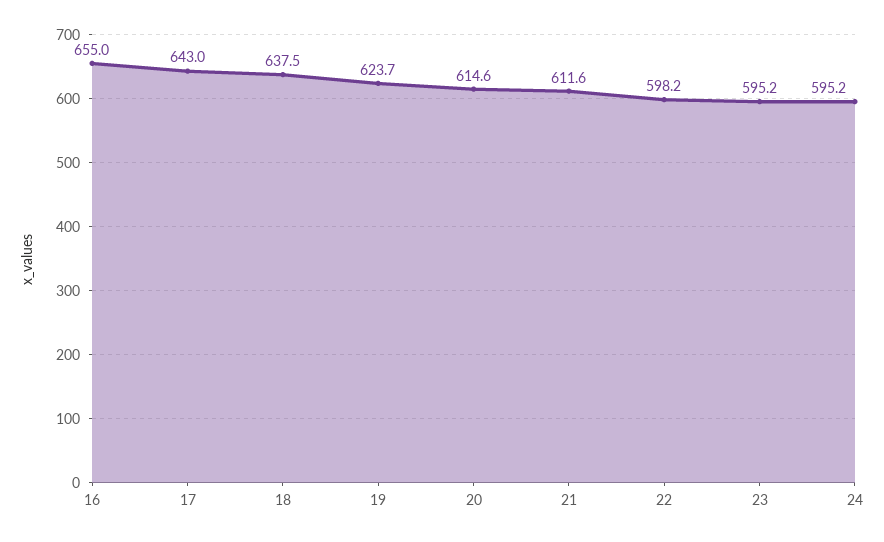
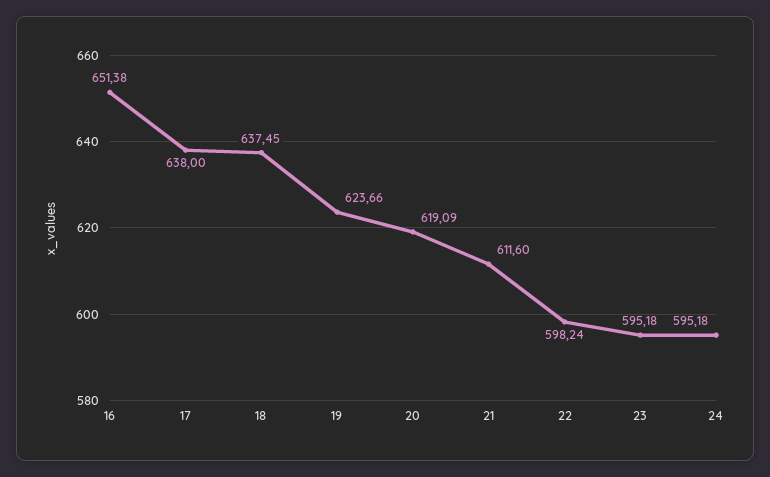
16: 655 -> 651.38
17: 643 -> 638
20: 614.6 -> 619.09

